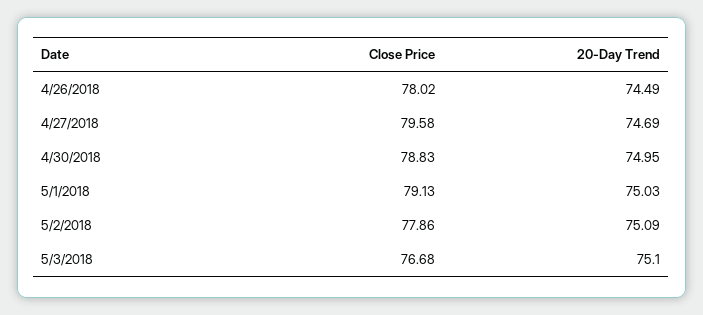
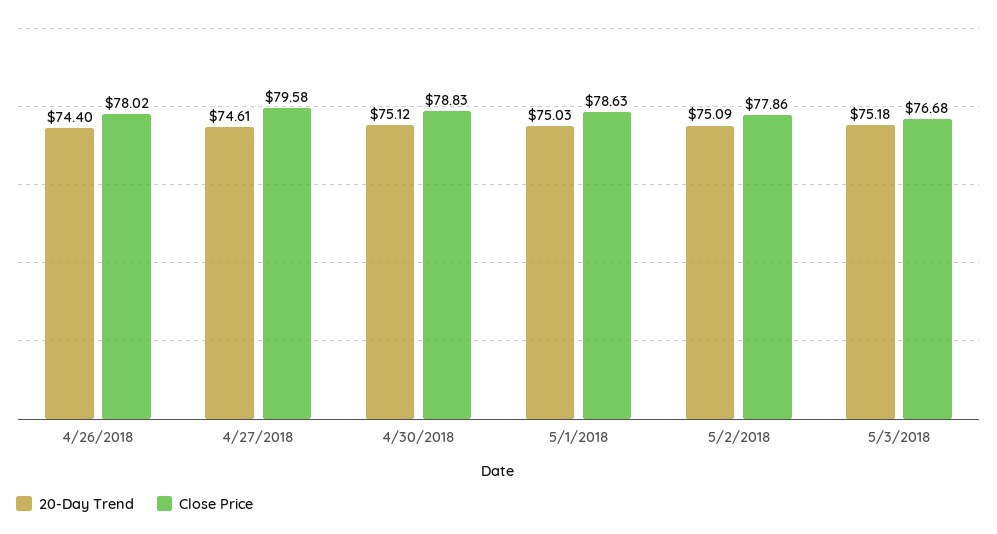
20-Day Trend, 4/26/2018: 74.49 -> 74.4
20-Day Trend, 4/27/2018: 74.69 -> 74.61
20-Day Trend, 4/30/2018: 74.95 -> 75.12
Close Price, 5/1/2018: 79.13 -> 78.63
20-Day Trend, 5/3/2018: 75.1 -> 75.18

